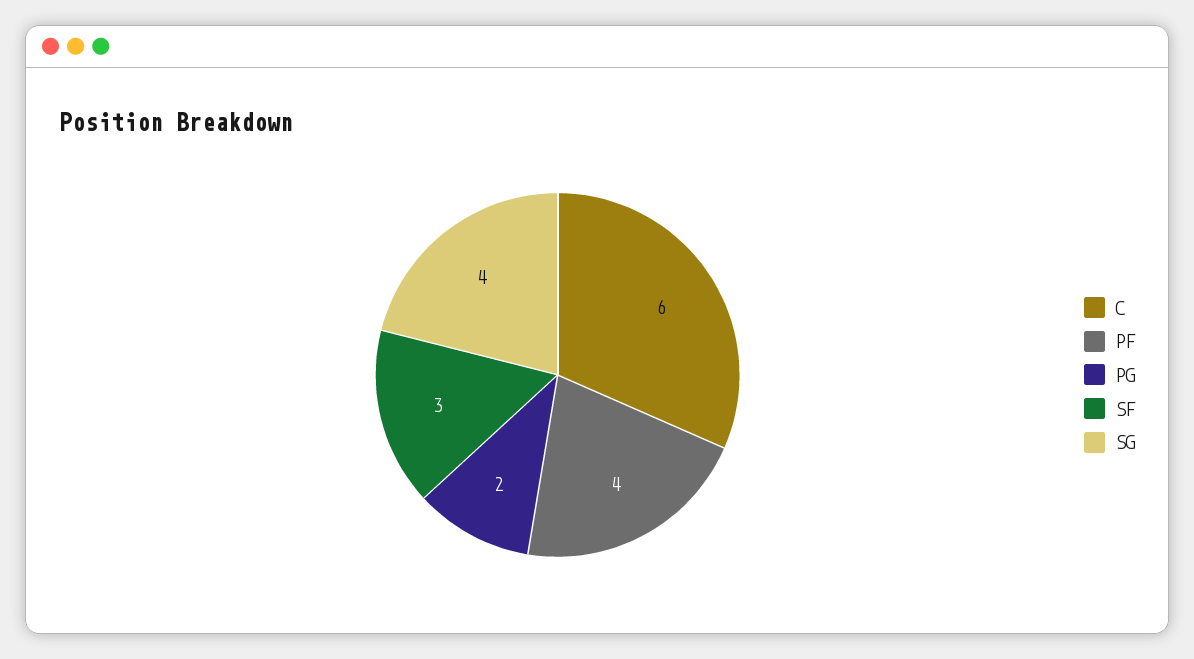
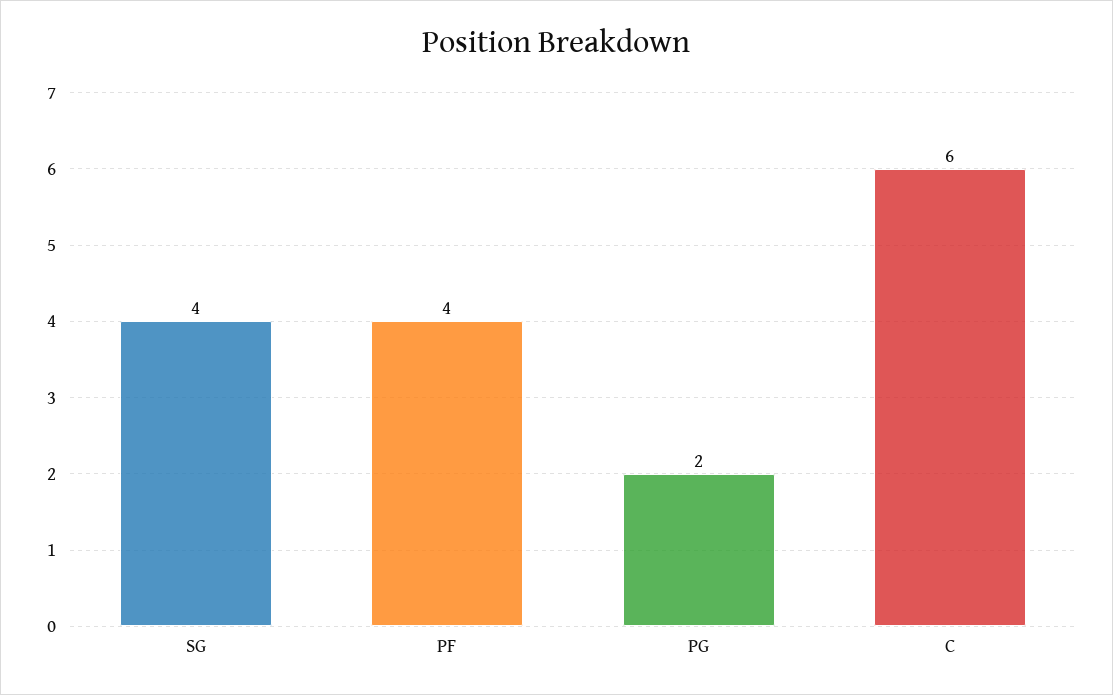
SF: 3 -> none

